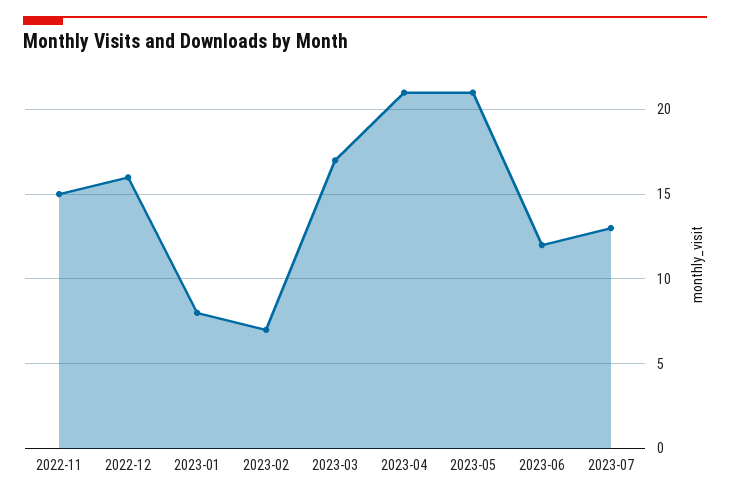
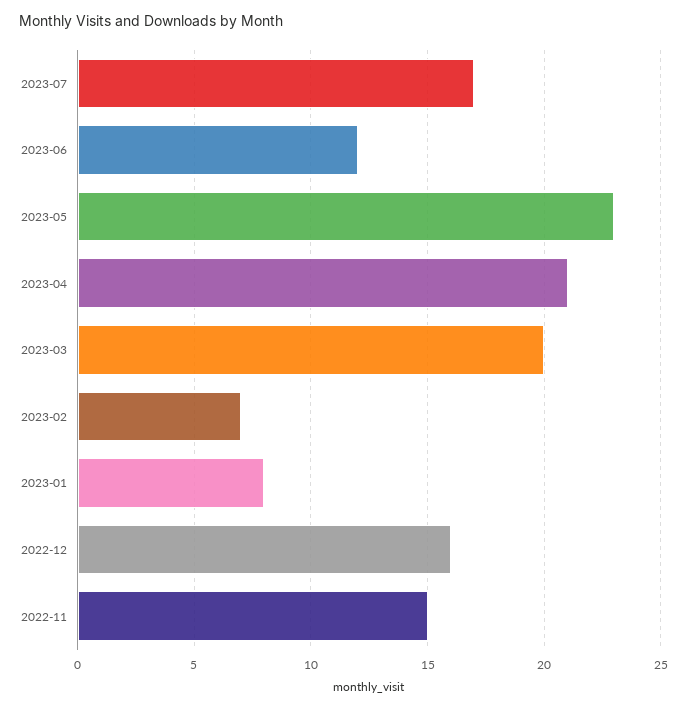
2023-03: 17 -> 20
2023-05: 21 -> 23
2023-07: 13 -> 17

